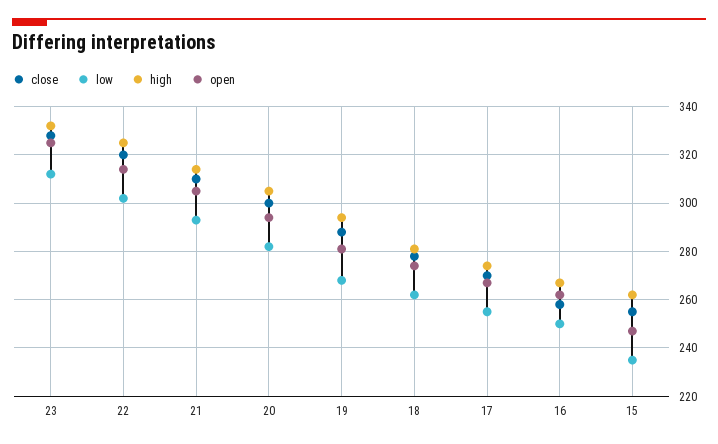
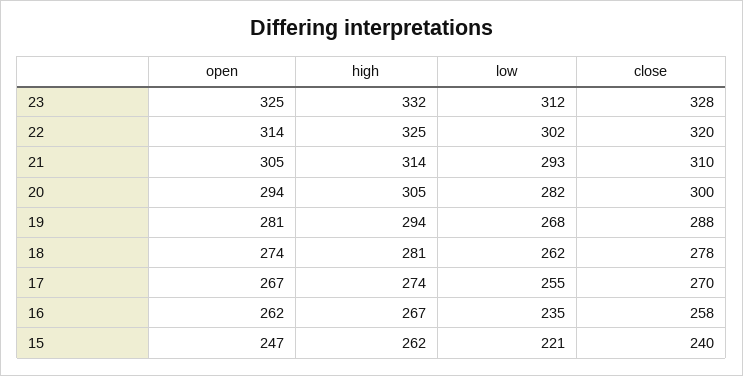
low, 16: 250 -> 235
close, 15: 255 -> 240
low, 15: 235 -> 221

